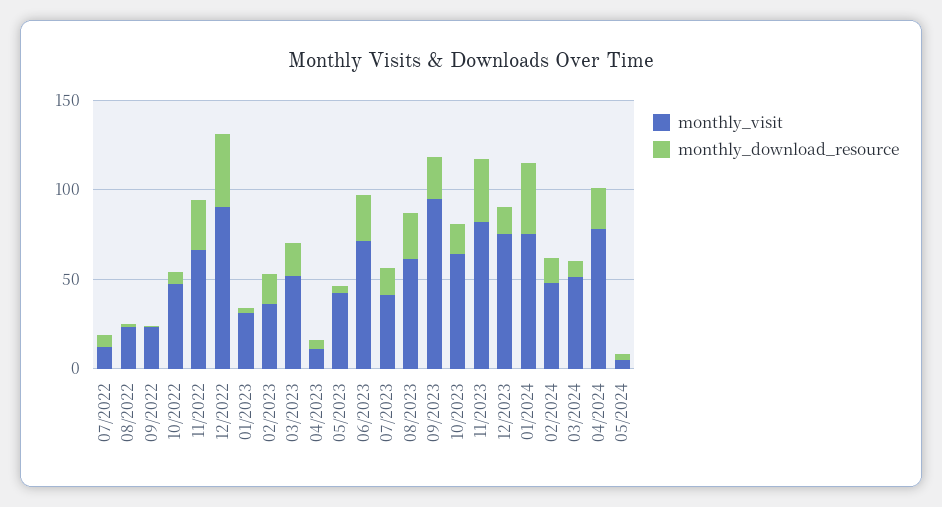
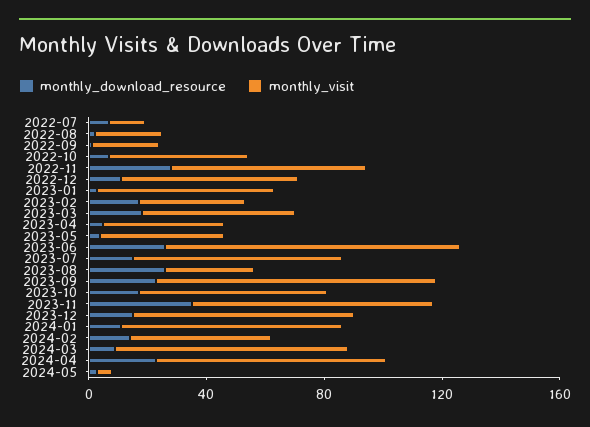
monthly_visit, 12/2022: 90 -> 60
monthly_download_resource, 12/2022: 40 -> 10
monthly_visit, 01/2023: 30 -> 60
monthly_visit, 04/2023: 10 -> 40
monthly_visit, 06/2023: 70 -> 100
monthly_visit, 07/2023: 40 -> 70
monthly_visit, 08/2023: 60 -> 30
monthly_download_resource, 01/2024: 40 -> 10
monthly_visit, 03/2024: 50 -> 80

